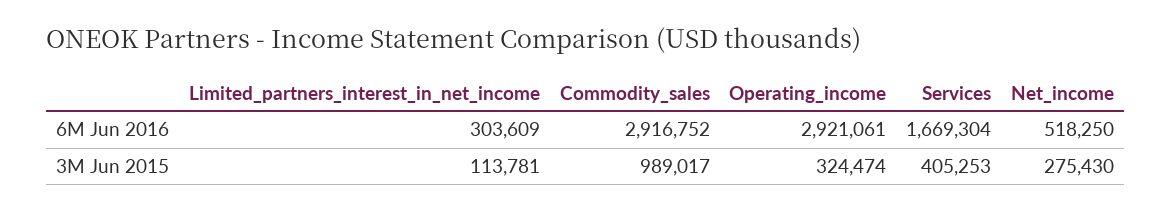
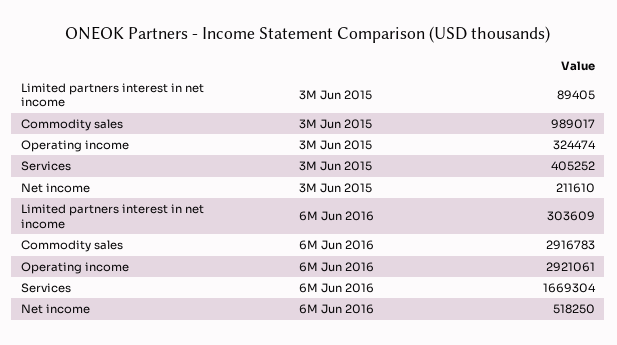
Commodity_sales, 6M Jun 2016: 2916752 -> 2916783
Limited_partners_interest_in_net_income, 3M Jun 2015: 113781 -> 89405
Services, 3M Jun 2015: 405253 -> 405252
Net_income, 3M Jun 2015: 275430 -> 211610

